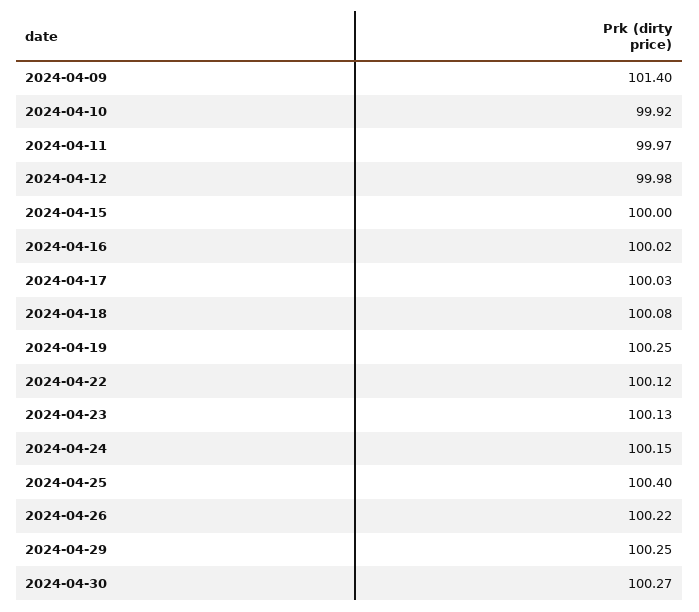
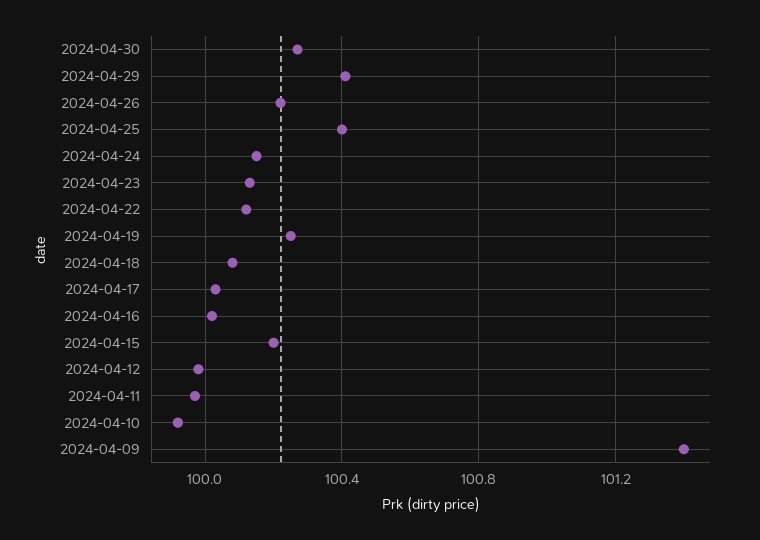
2024-04-15: 100 -> 100.2
2024-04-29: 100.25 -> 100.4

